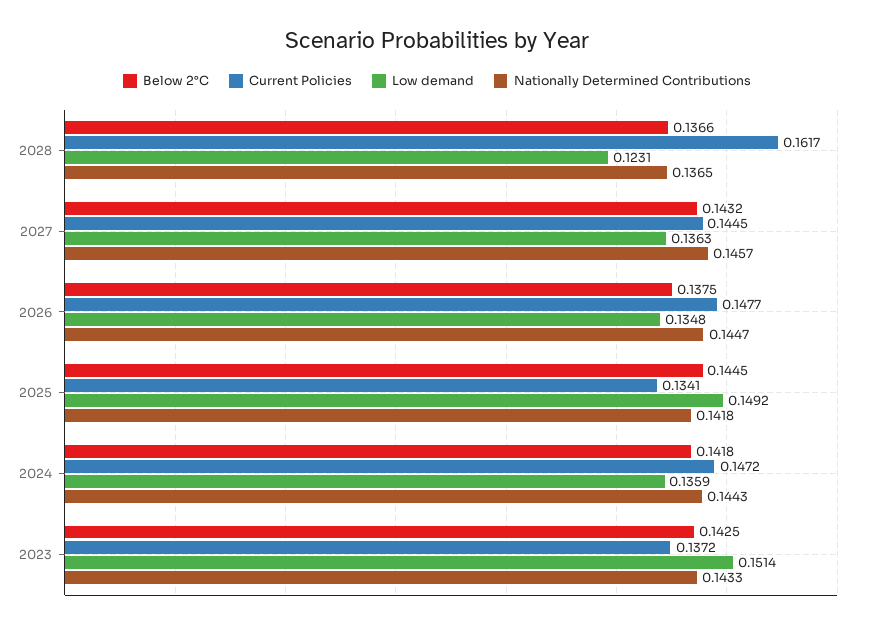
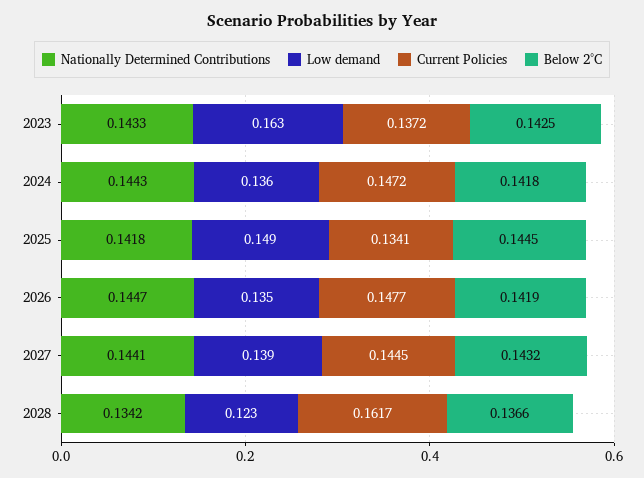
Nationally Determined Contributions, 2028: 0.1365 -> 0.1342
Low demand, 2027: 0.1363 -> 0.139
Nationally Determined Contributions, 2027: 0.1457 -> 0.1441
Below 2°C, 2026: 0.1375 -> 0.1419
Low demand, 2023: 0.1514 -> 0.163

